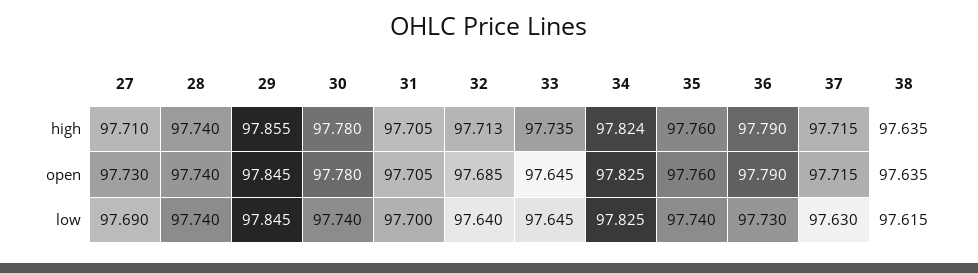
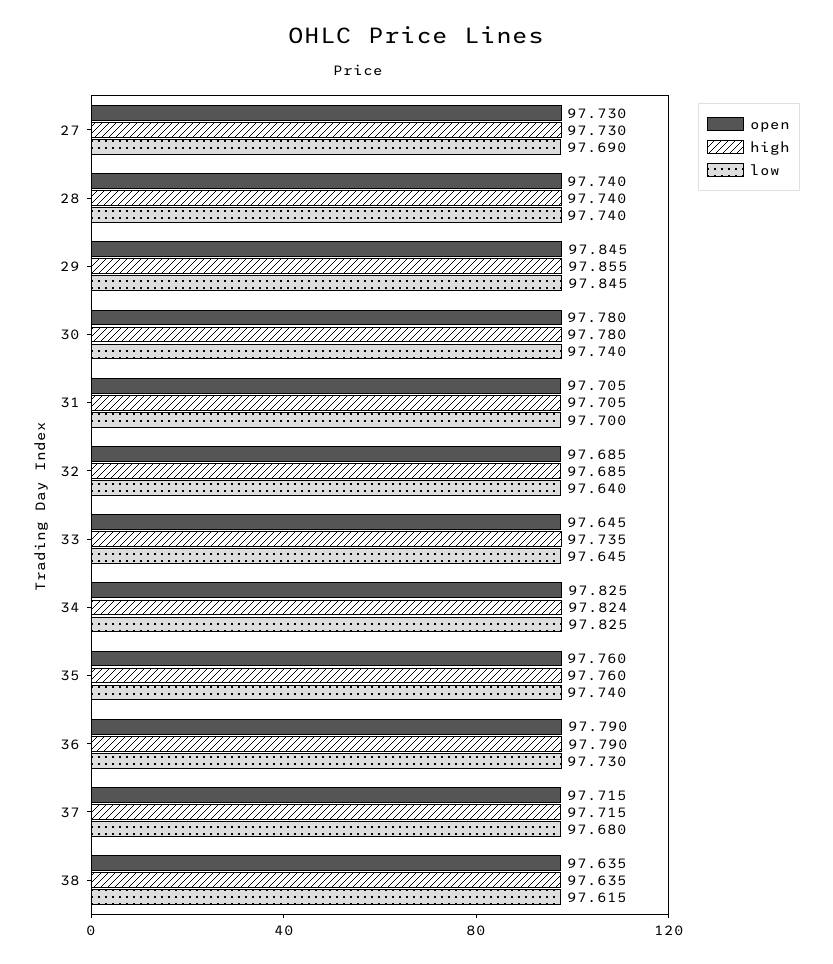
high, 27: 97.71 -> 97.73
high, 32: 97.713 -> 97.685
low, 37: 97.63 -> 97.68

